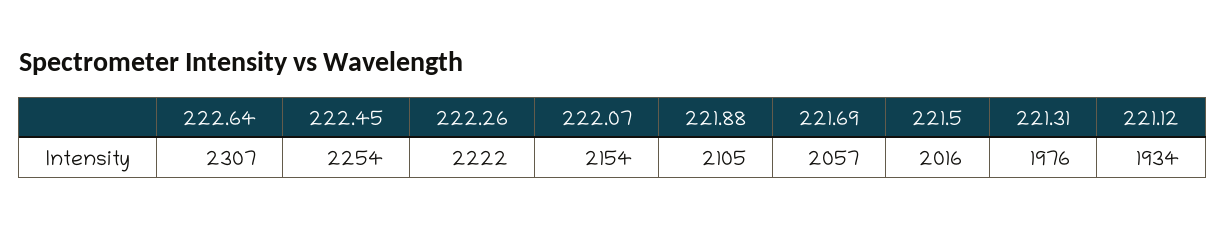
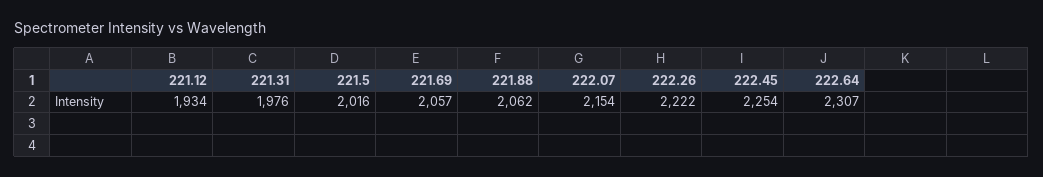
221.88: 2105 -> 2062

